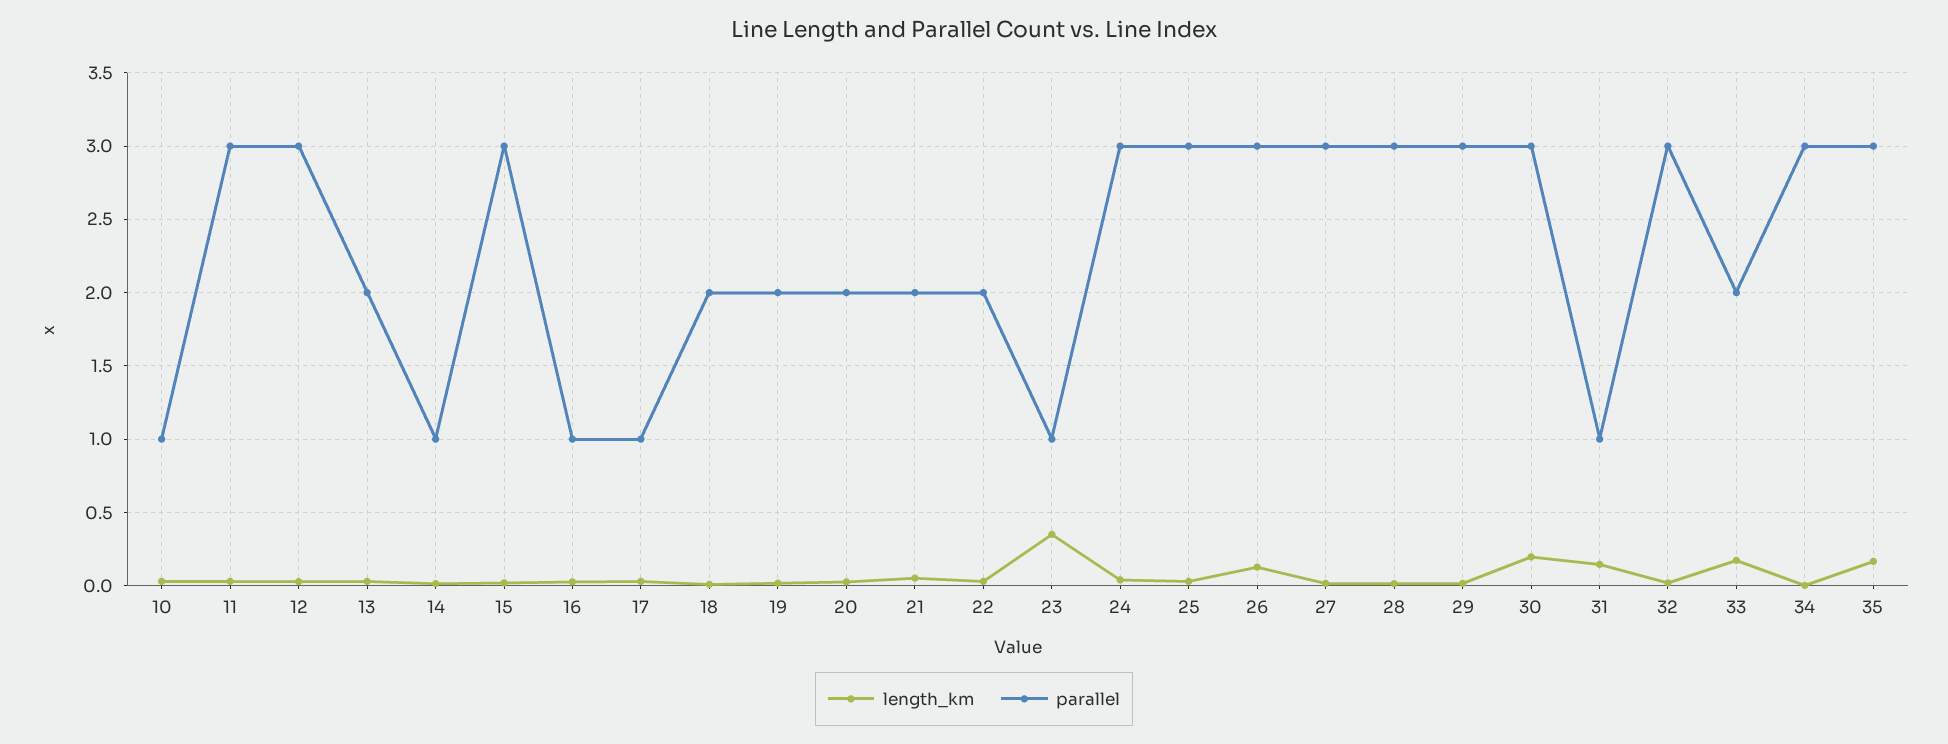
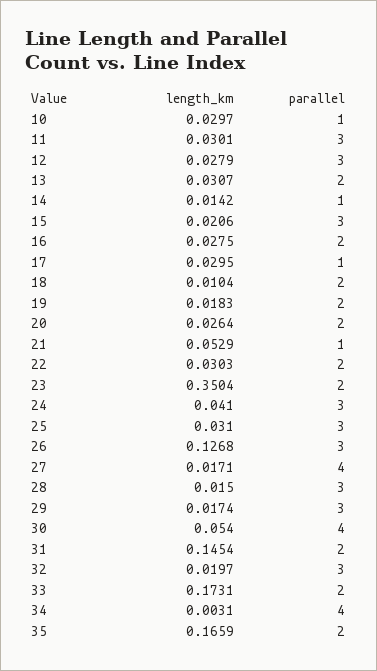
parallel, 16: 1 -> 2
parallel, 21: 2 -> 1
parallel, 23: 1 -> 2
parallel, 27: 3 -> 4
length_km, 30: 0.2 -> 0.054
parallel, 30: 3 -> 4
parallel, 31: 1 -> 2
parallel, 34: 3 -> 4
parallel, 35: 3 -> 2

